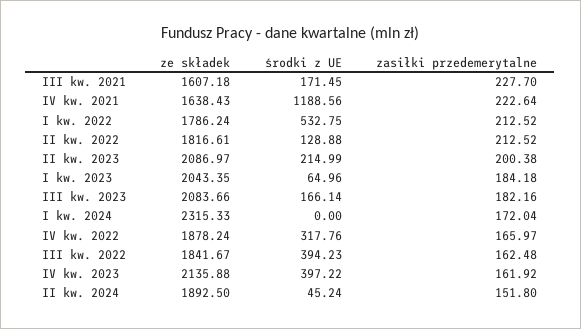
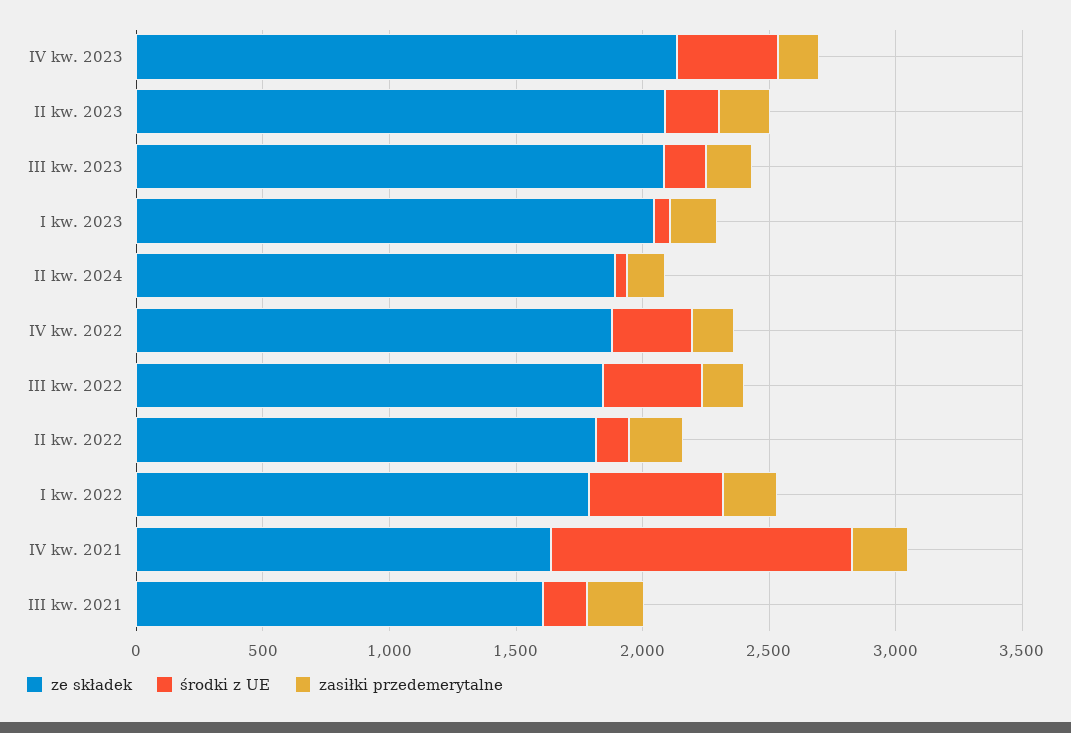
ze składek, I kw. 2024: 2315.33 -> none
środki z UE, I kw. 2024: 0 -> none
zasiłki przedemerytalne, I kw. 2024: 172.04 -> none

